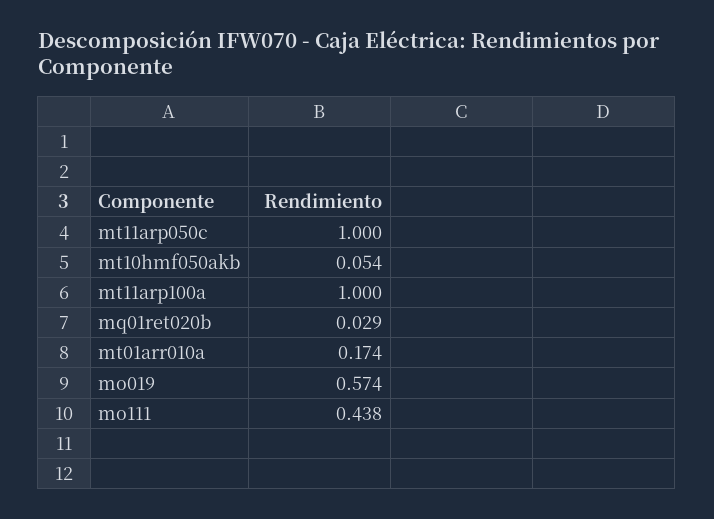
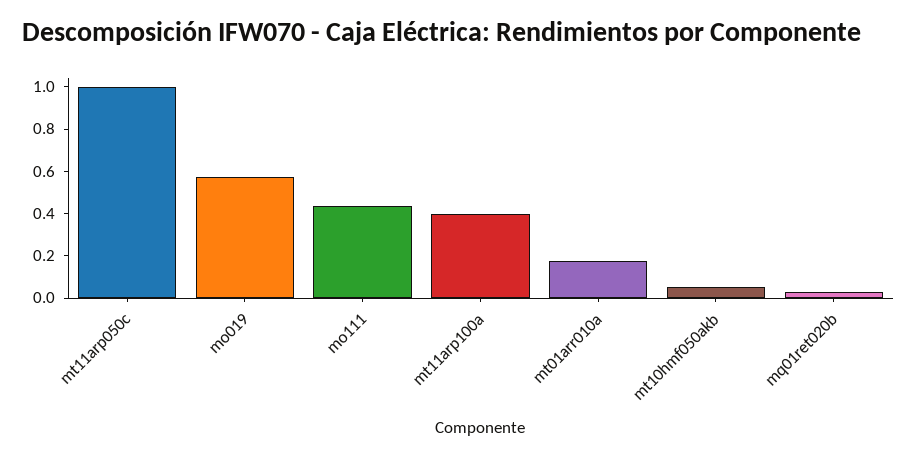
mt11arp100a: 1 -> 0.4

